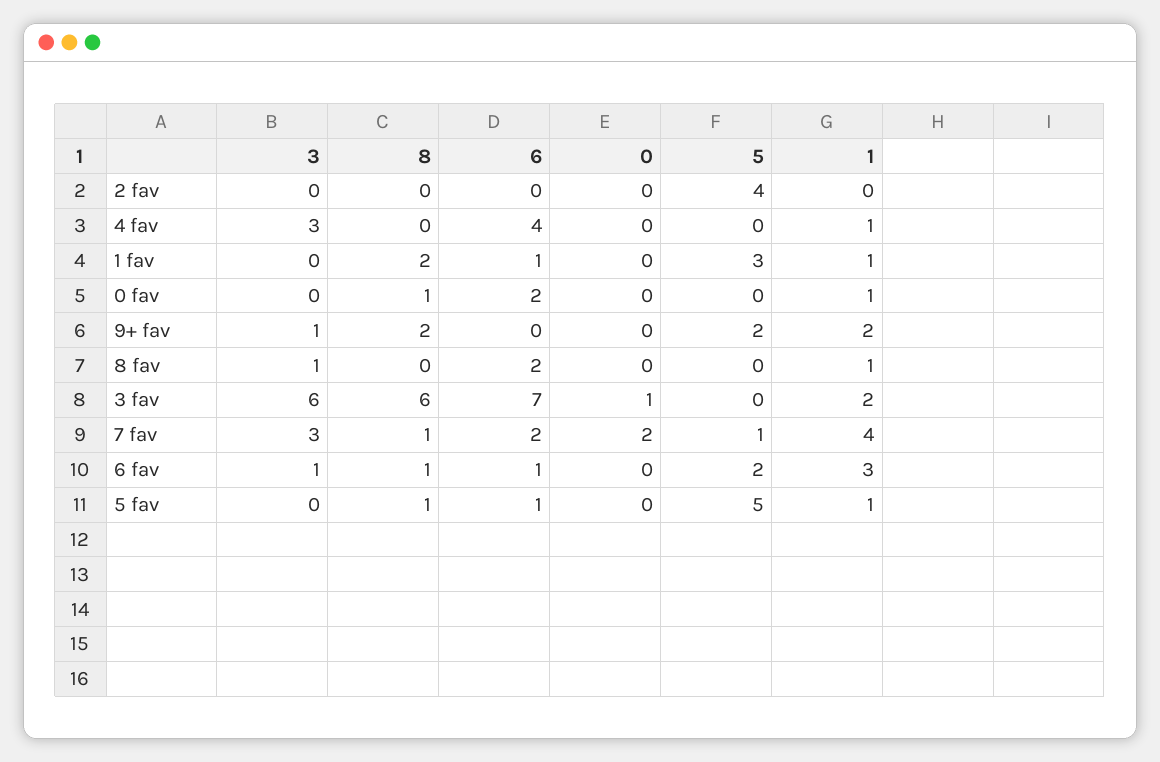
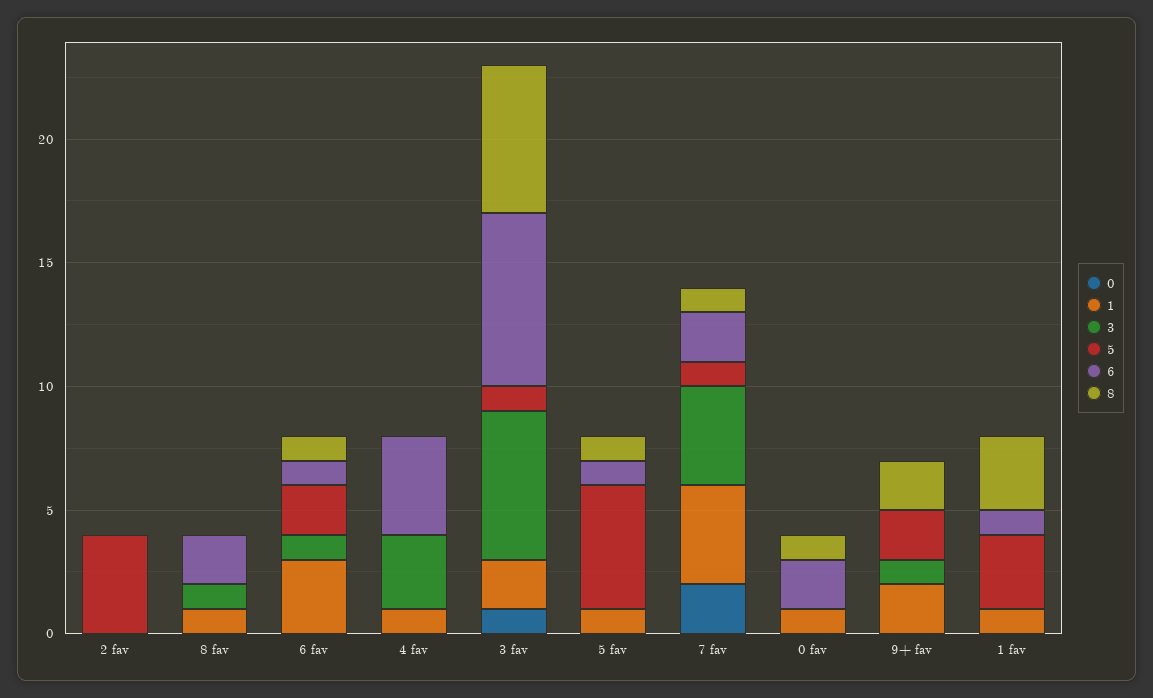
8, 1 fav: 2 -> 3
5, 3 fav: 0 -> 1
3, 7 fav: 3 -> 4

